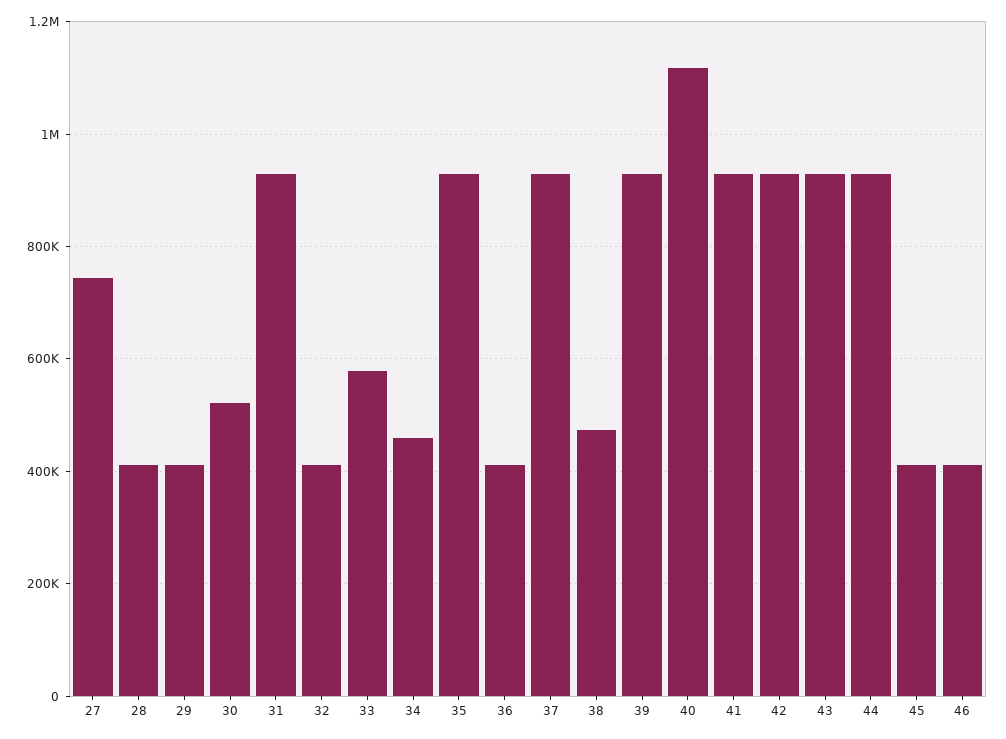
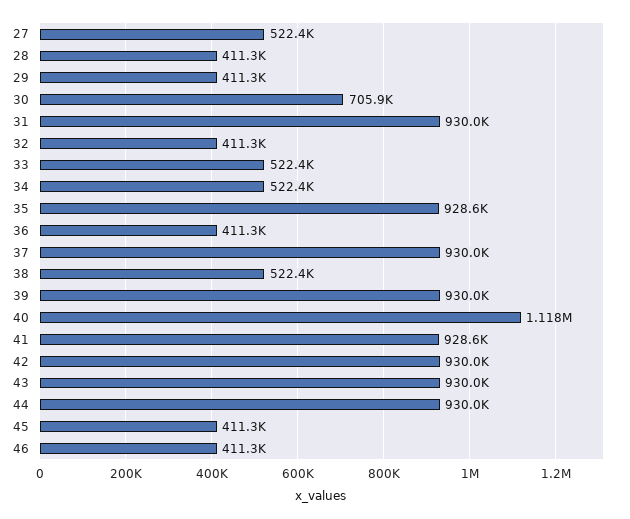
27: 740000 -> 522400
30: 520000 -> 705900
33: 580000 -> 522400
34: 460000 -> 522400
38: 480000 -> 522400

